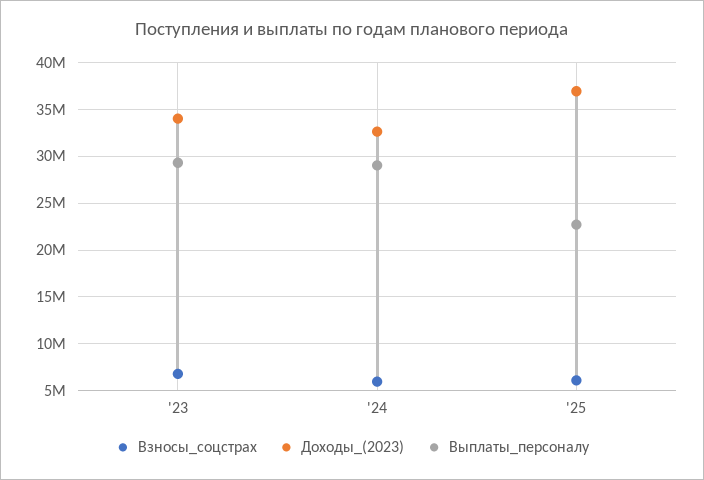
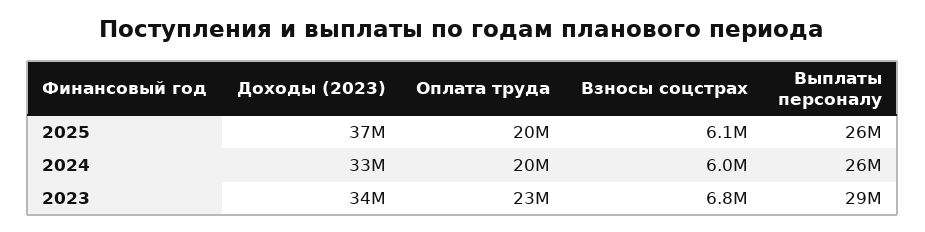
Выплаты_персоналу, '24: 29000000 -> 26000000
Выплаты_персоналу, '25: 23000000 -> 26000000
Оплата труда, '25: none -> 20000000
Оплата труда, '24: none -> 20000000
Оплата труда, '23: none -> 23000000

